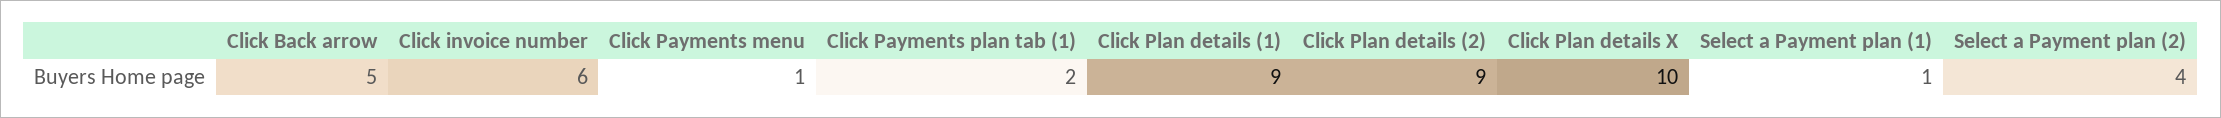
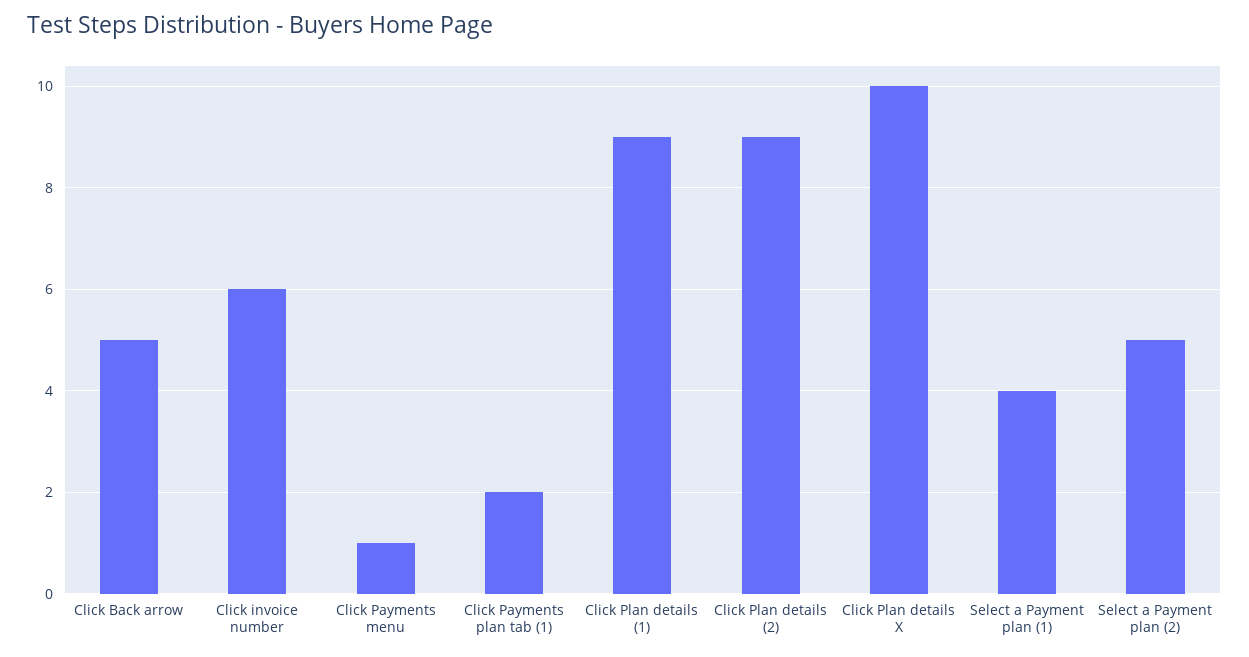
Select a Payment plan (1): 1 -> 4
Select a Payment plan (2): 4 -> 5

